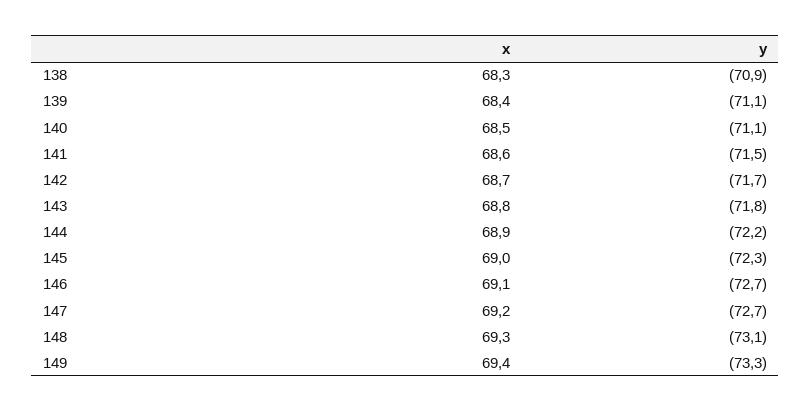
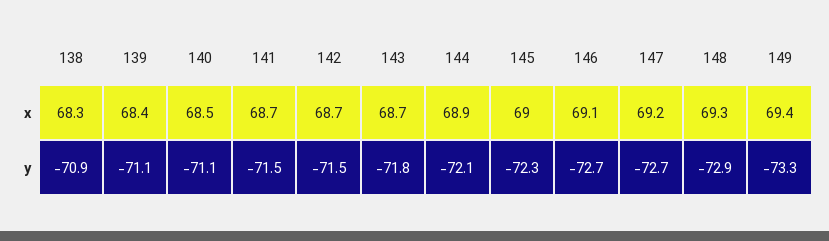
x, 141: 68.6 -> 68.7
y, 142: -71.7 -> -71.5
x, 143: 68.8 -> 68.7
y, 144: -72.2 -> -72.1
y, 148: -73.1 -> -72.9

